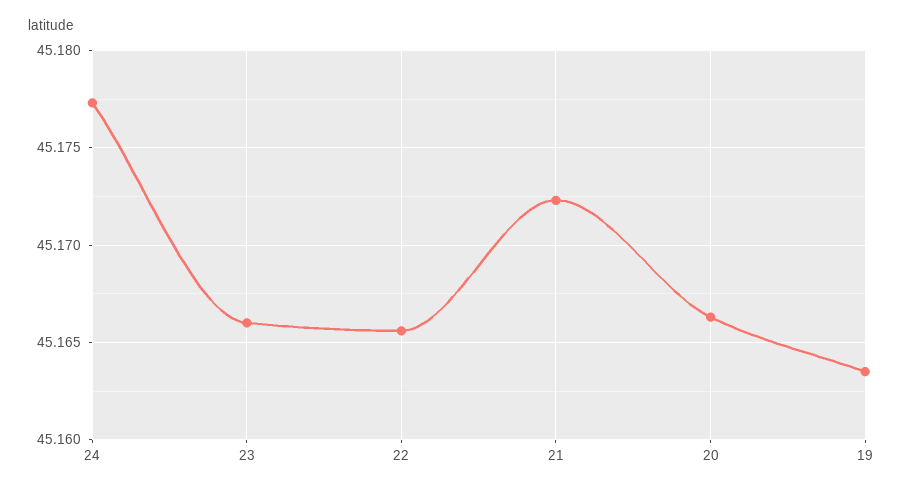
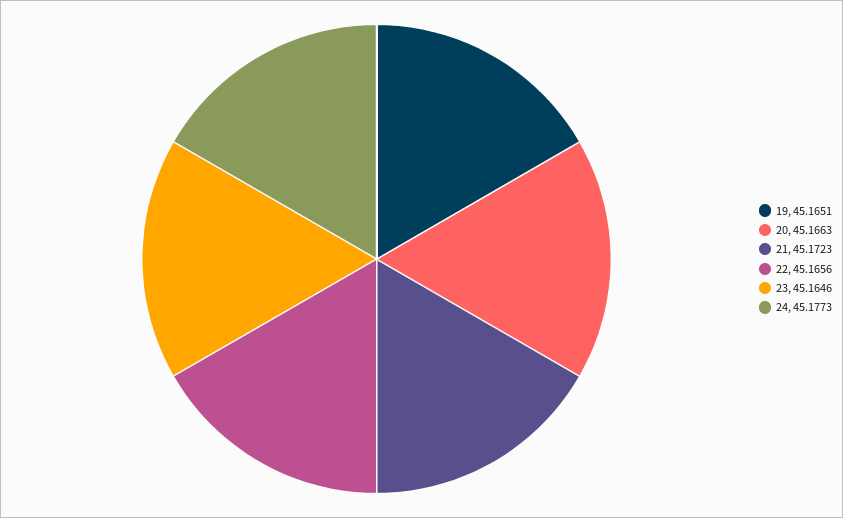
23: 45.166 -> 45.1646
19: 45.1635 -> 45.1651

